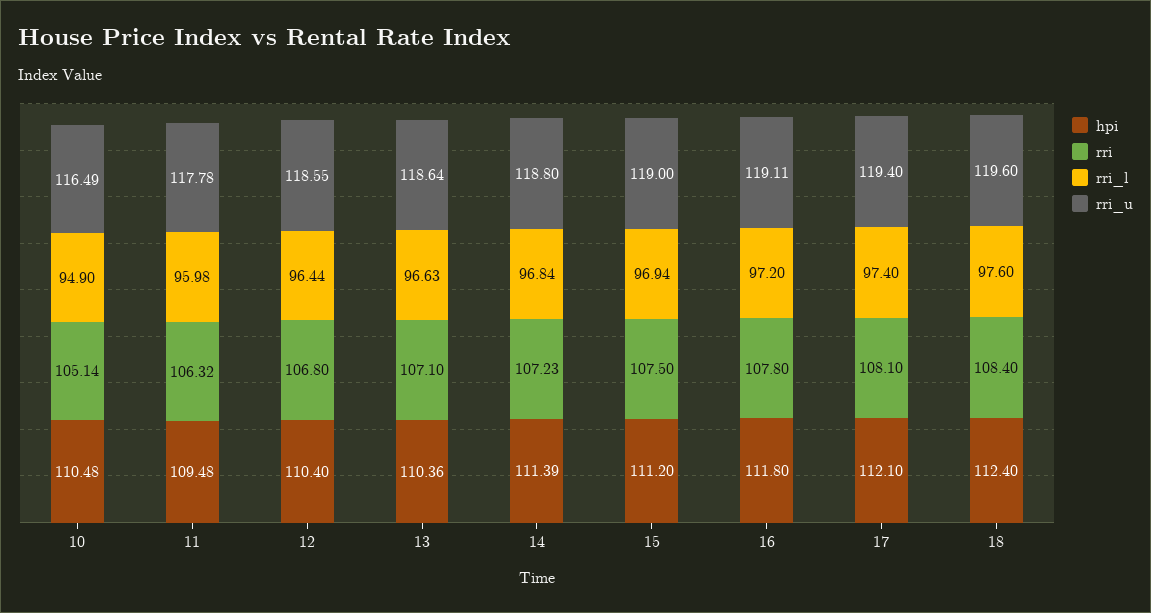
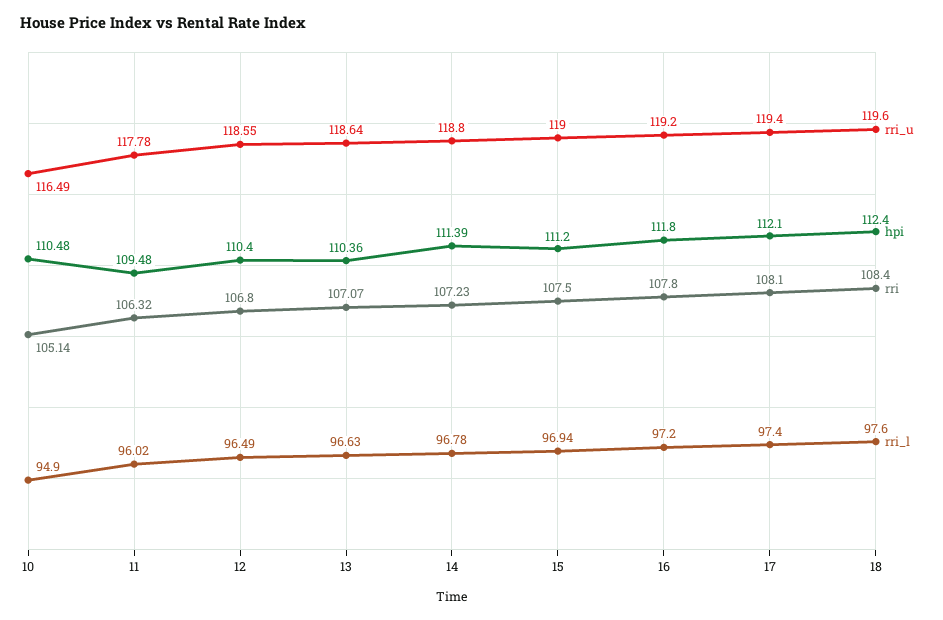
rri_l, 11: 95.98 -> 96.02
rri_l, 12: 96.44 -> 96.49
rri, 13: 107.1 -> 107.07
rri_l, 14: 96.84 -> 96.78
rri_u, 16: 119.11 -> 119.2

